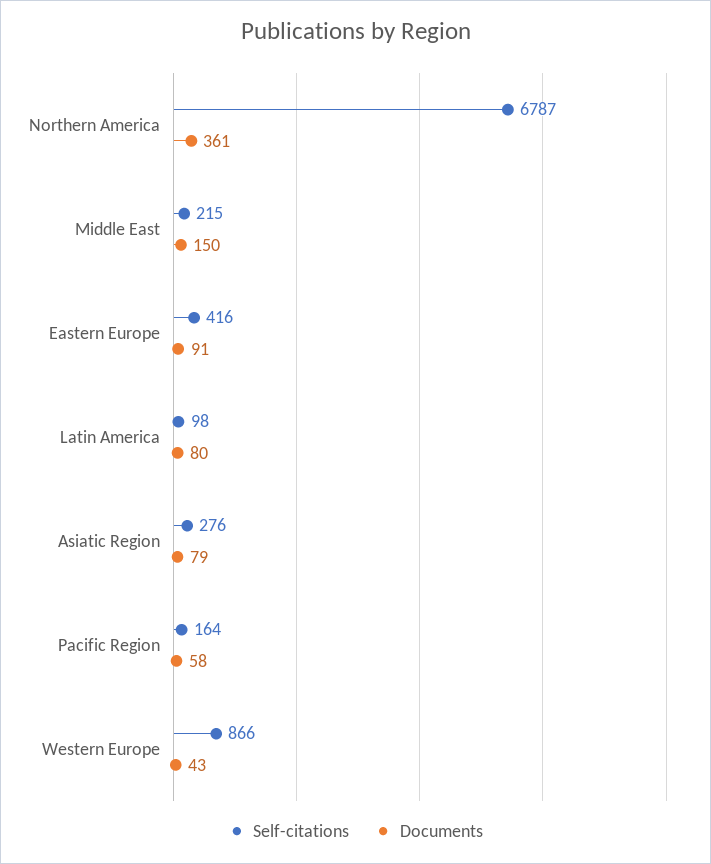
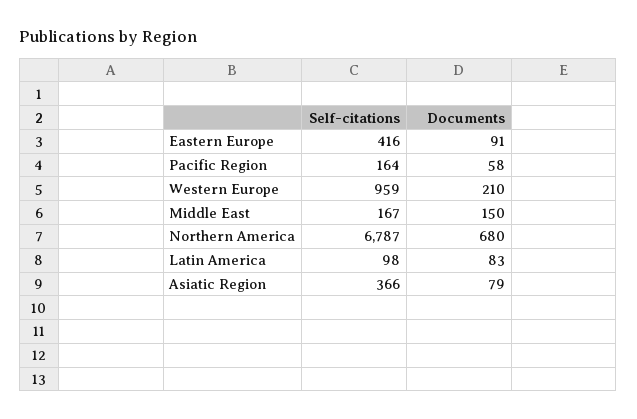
Documents, Northern America: 361 -> 680
Self-citations, Middle East: 215 -> 167
Documents, Latin America: 80 -> 83
Self-citations, Asiatic Region: 276 -> 366
Self-citations, Western Europe: 866 -> 959
Documents, Western Europe: 43 -> 210

